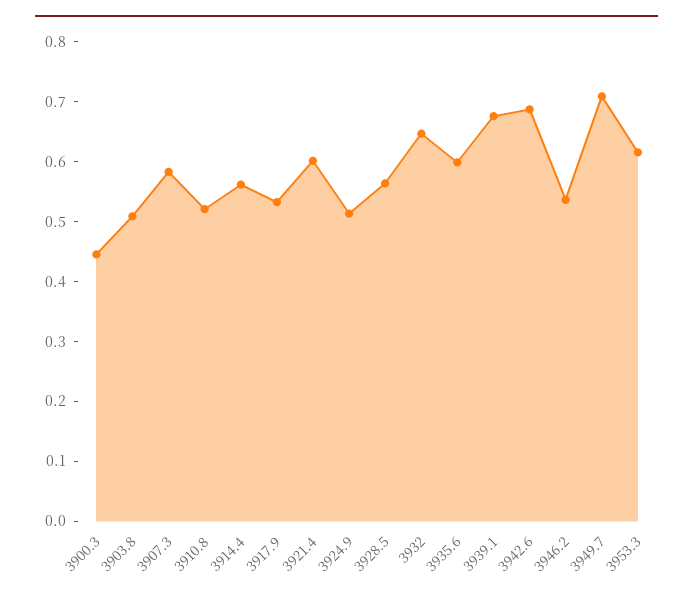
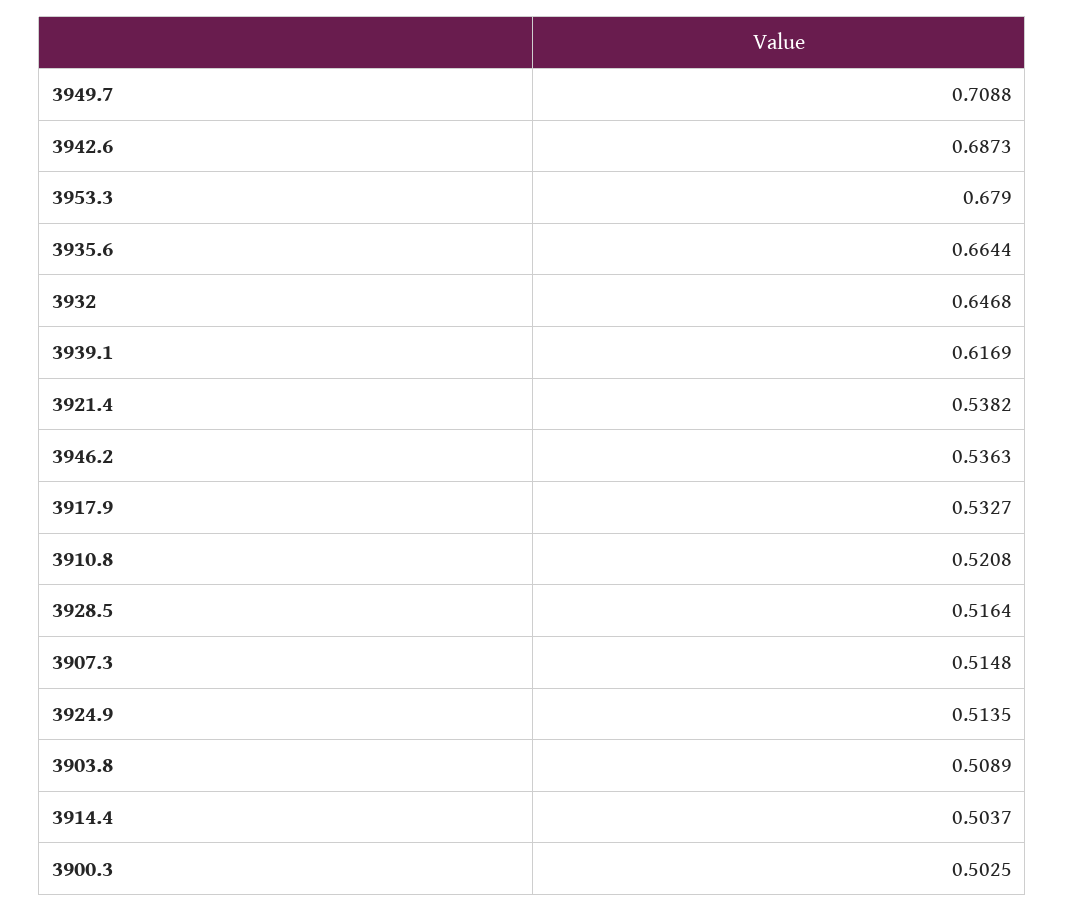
3900.3: 0.44 -> 0.5025
3907.3: 0.58 -> 0.5148
3914.4: 0.56 -> 0.5037
3921.4: 0.6 -> 0.5382
3928.5: 0.56 -> 0.5164
3935.6: 0.6 -> 0.6644
3939.1: 0.68 -> 0.6169
3953.3: 0.62 -> 0.679

